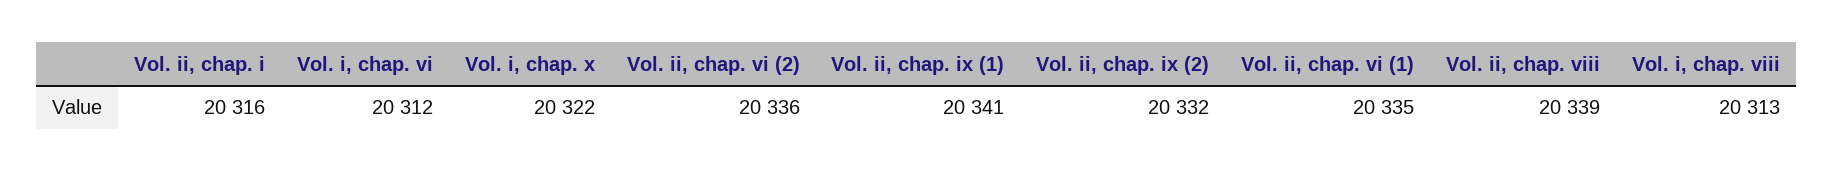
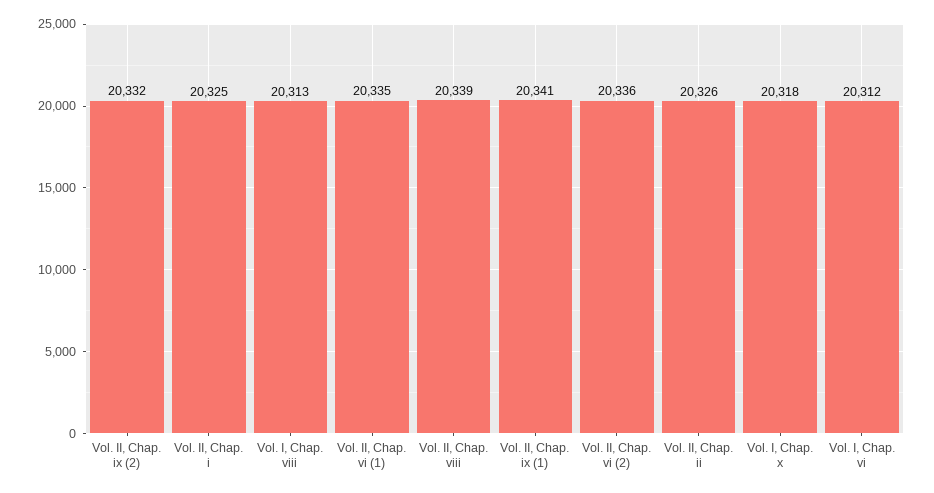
Vol. ii, chap. i: 20316 -> 20325
Vol. i, chap. x: 20322 -> 20318
Vol. II, Chap. ii: none -> 20326

